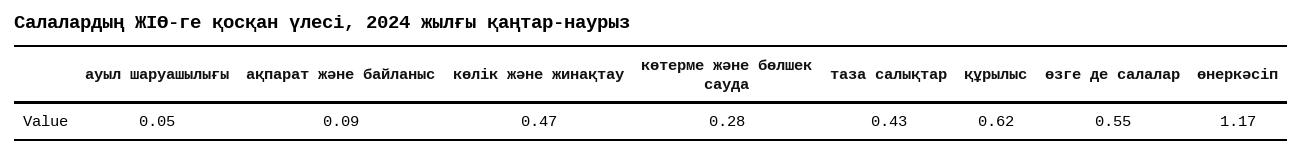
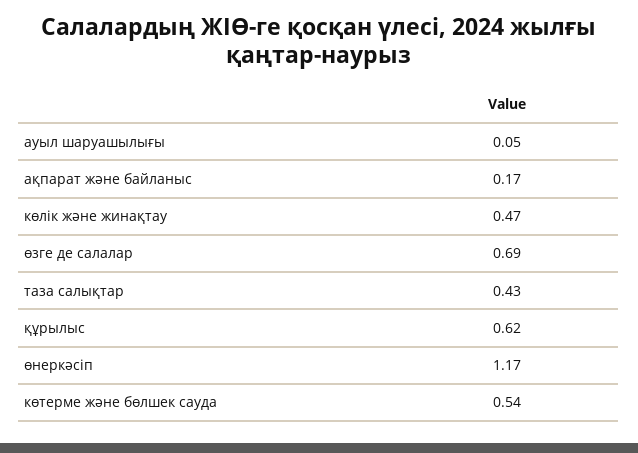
ақпарат және байланыс: 0.09 -> 0.17
көтерме және бөлшек сауда: 0.28 -> 0.54
өзге де салалар: 0.55 -> 0.69

